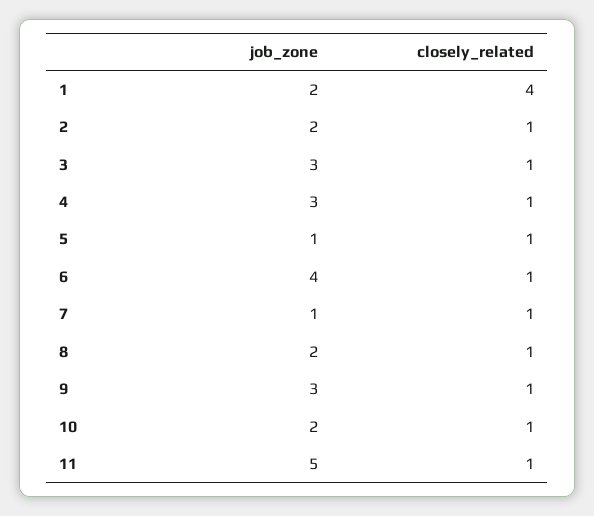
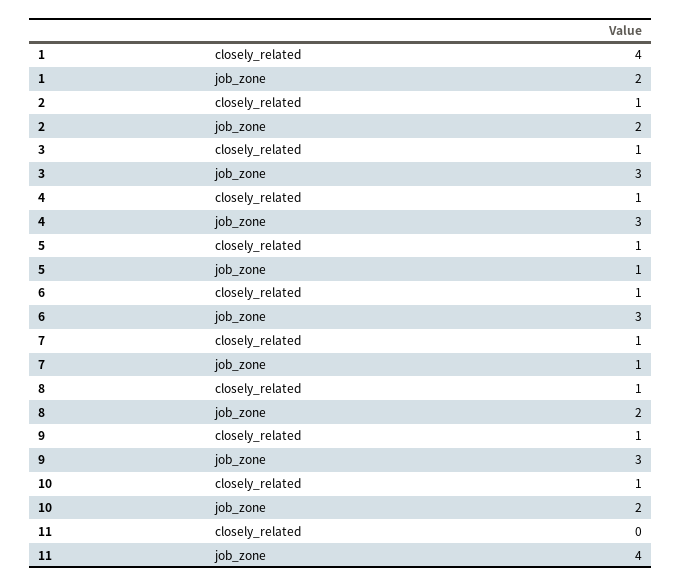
job_zone, 6: 4 -> 3
job_zone, 11: 5 -> 4
closely_related, 11: 1 -> 0

